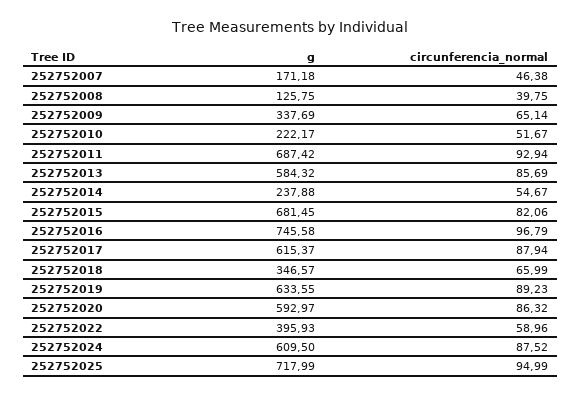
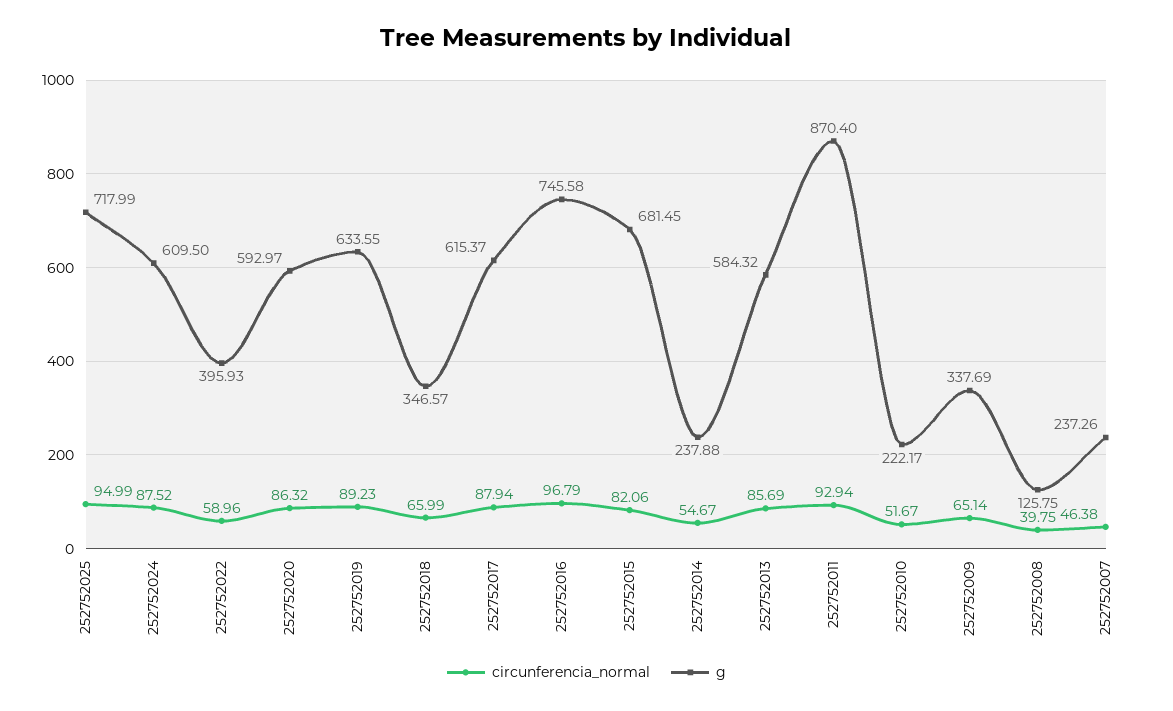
g, 252752007: 171.18 -> 237.26
g, 252752011: 687.42 -> 870.4

